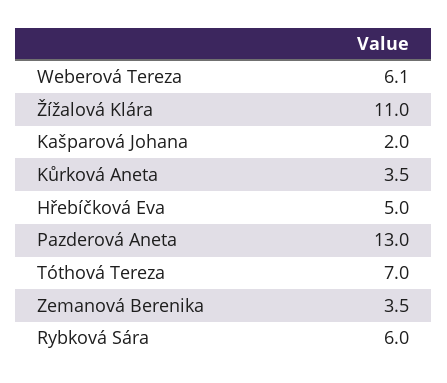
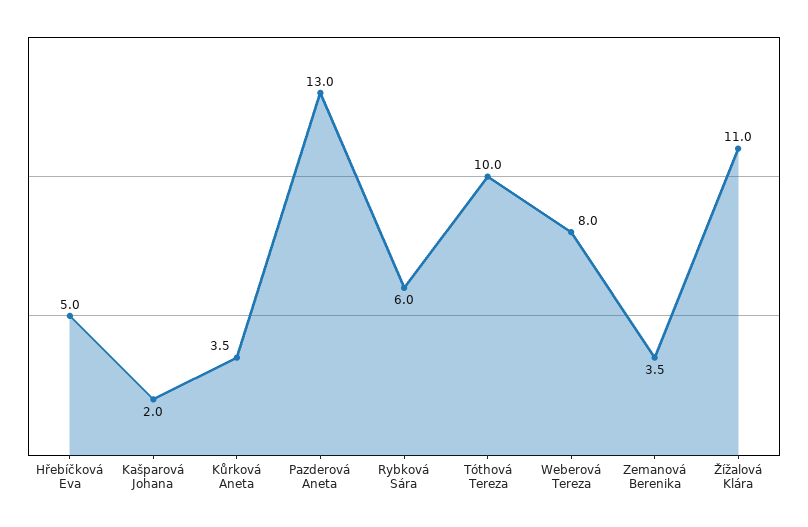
Weberová Tereza: 6.1 -> 8
Tóthová Tereza: 7 -> 10

